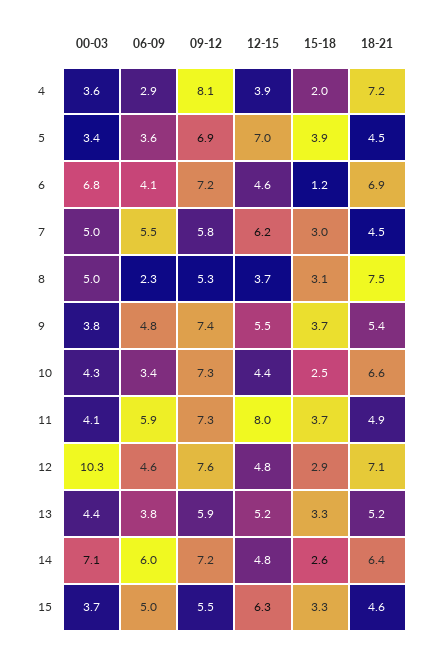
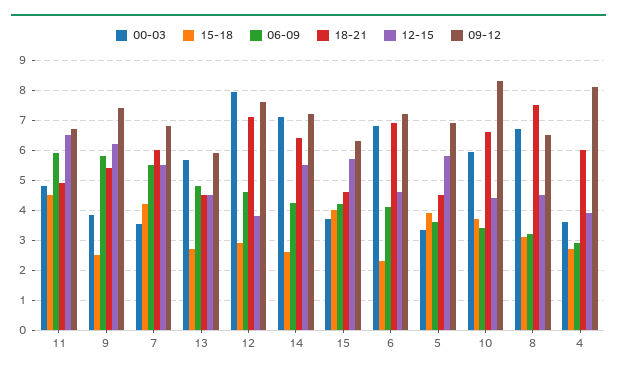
15-18, 4: 2 -> 2.75
18-21, 4: 7.2 -> 6
12-15, 5: 7 -> 5.75
15-18, 6: 1.2 -> 2.25
00-03, 7: 5 -> 3.5
09-12, 7: 5.8 -> 6.75
12-15, 7: 6.2 -> 5.5
15-18, 7: 3 -> 4.25
18-21, 7: 4.5 -> 6
00-03, 8: 5 -> 6.75
06-09, 8: 2.3 -> 3.25
09-12, 8: 5.3 -> 6.5
12-15, 8: 3.7 -> 4.5
06-09, 9: 4.8 -> 5.75
12-15, 9: 5.5 -> 6.25
15-18, 9: 3.7 -> 2.5
00-03, 10: 4.3 -> 6
09-12, 10: 7.3 -> 8.25
15-18, 10: 2.5 -> 3.75
00-03, 11: 4.1 -> 4.75
09-12, 11: 7.3 -> 6.75
12-15, 11: 8 -> 6.5
15-18, 11: 3.7 -> 4.5
00-03, 12: 10.3 -> 8
12-15, 12: 4.8 -> 3.75
00-03, 13: 4.4 -> 5.75
06-09, 13: 3.8 -> 4.75
12-15, 13: 5.2 -> 4.5
15-18, 13: 3.3 -> 2.75
18-21, 13: 5.2 -> 4.5
06-09, 14: 6 -> 4.25
12-15, 14: 4.8 -> 5.5
06-09, 15: 5 -> 4.25
09-12, 15: 5.5 -> 6.25
12-15, 15: 6.3 -> 5.75
15-18, 15: 3.3 -> 4

